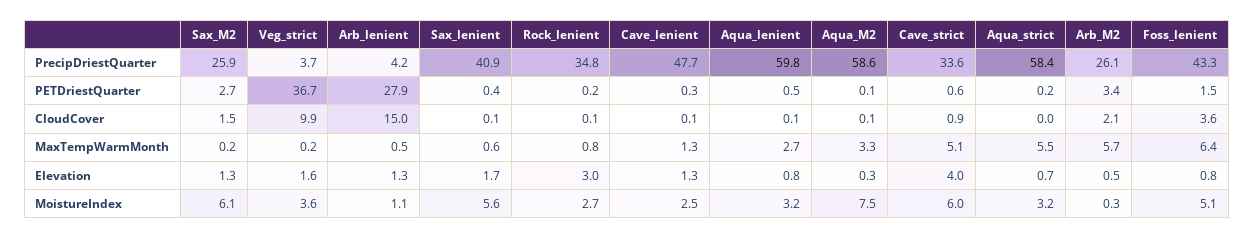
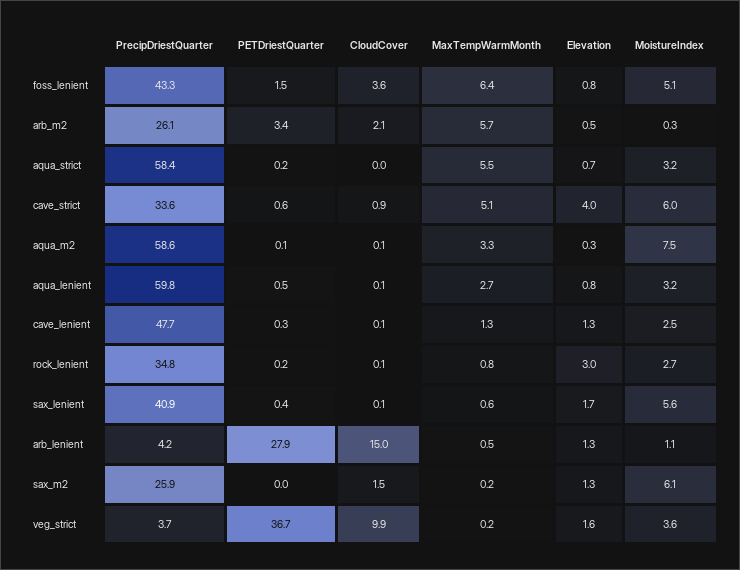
Sax_M2, PETDriestQuarter: 2.7 -> 0

